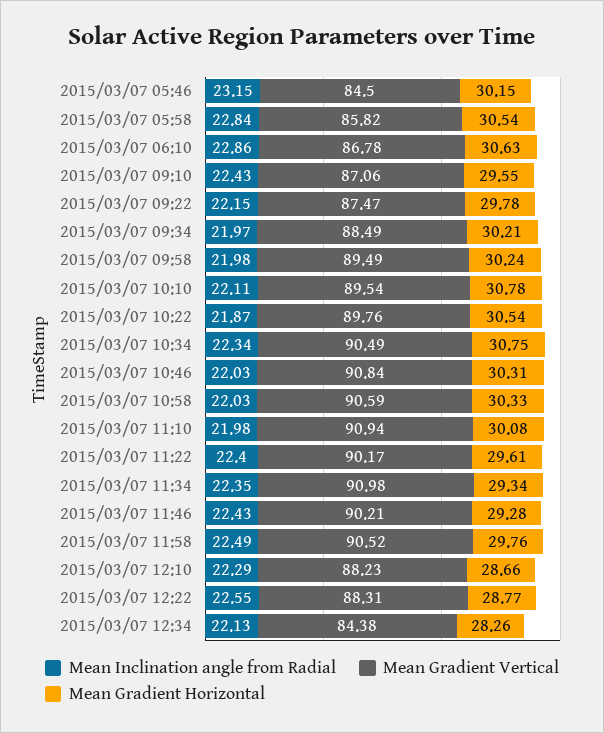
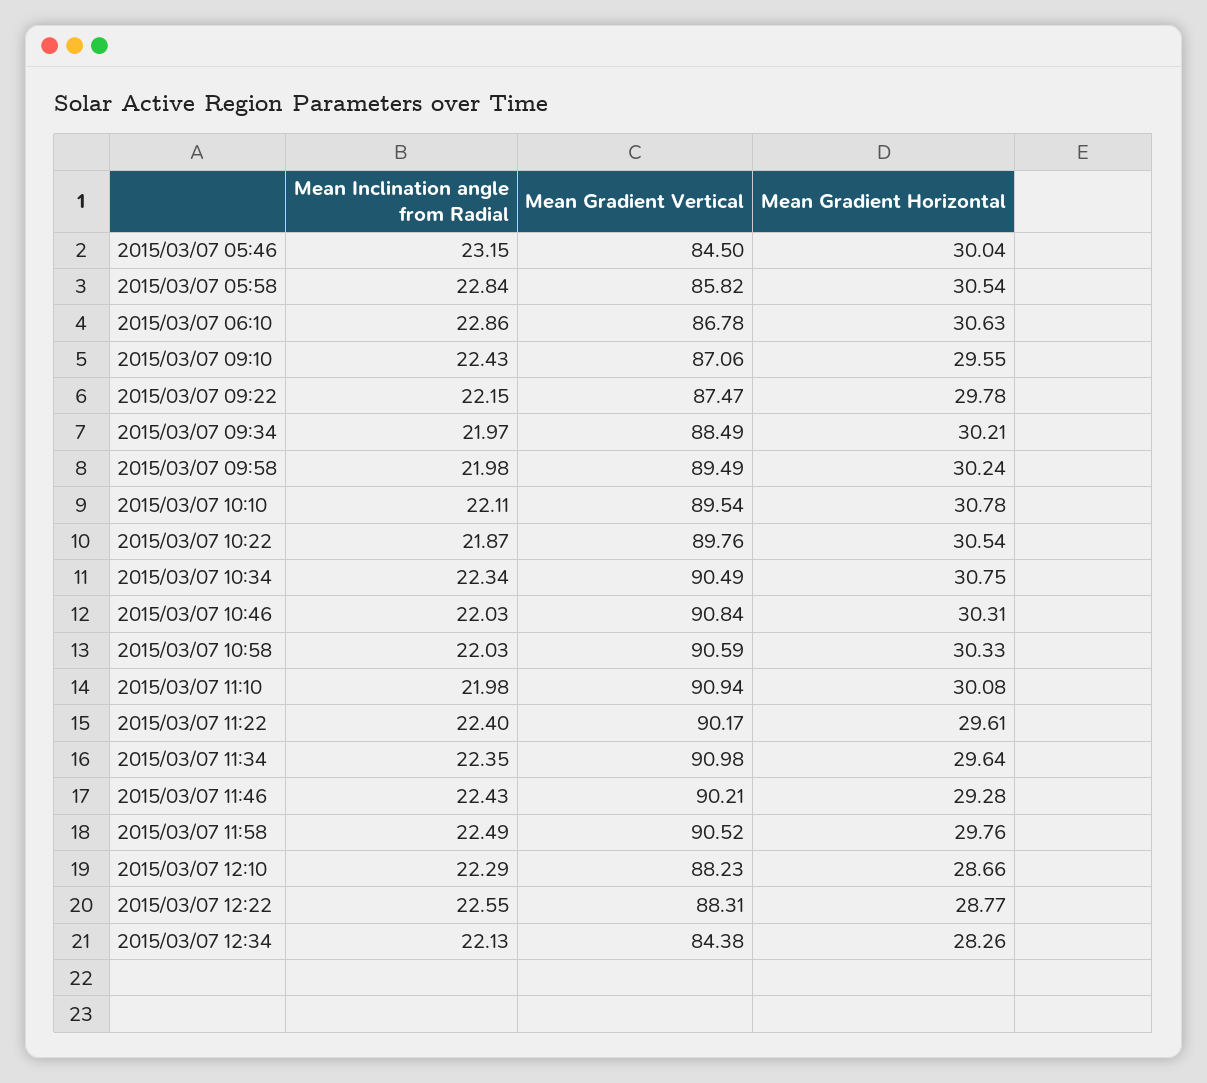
Mean Gradient Horizontal, 2015/03/07 05:46: 30.15 -> 30.04
Mean Gradient Horizontal, 2015/03/07 11:34: 29.34 -> 29.64

